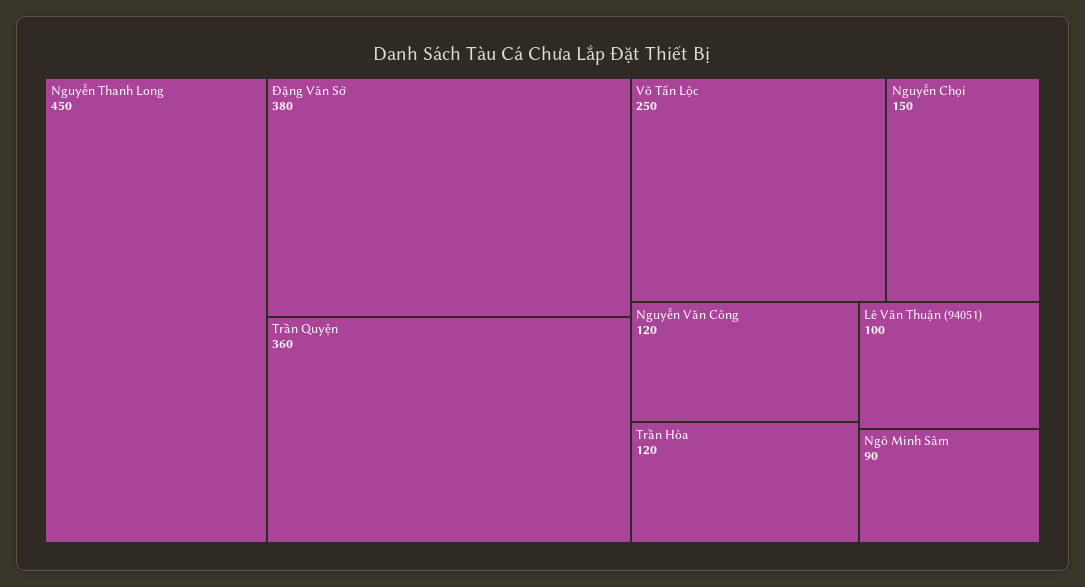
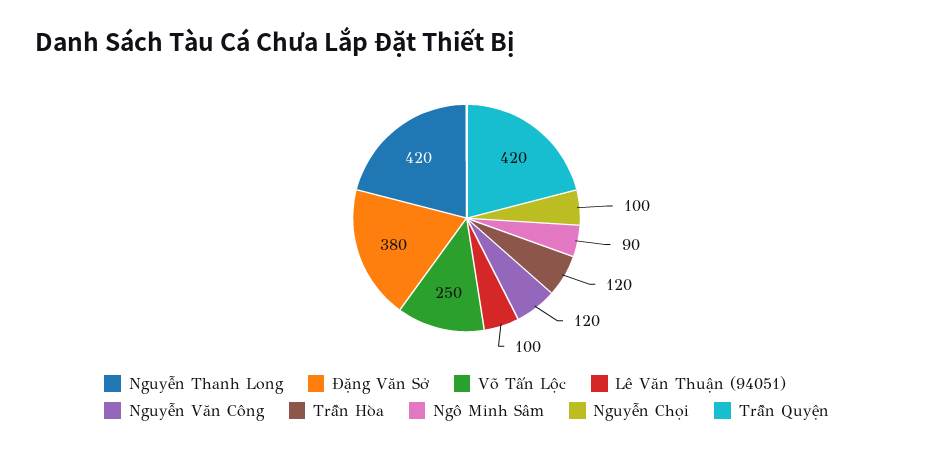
Nguyễn Thanh Long: 450 -> 420
Trần Quyện: 360 -> 420
Nguyễn Chọi: 150 -> 100

